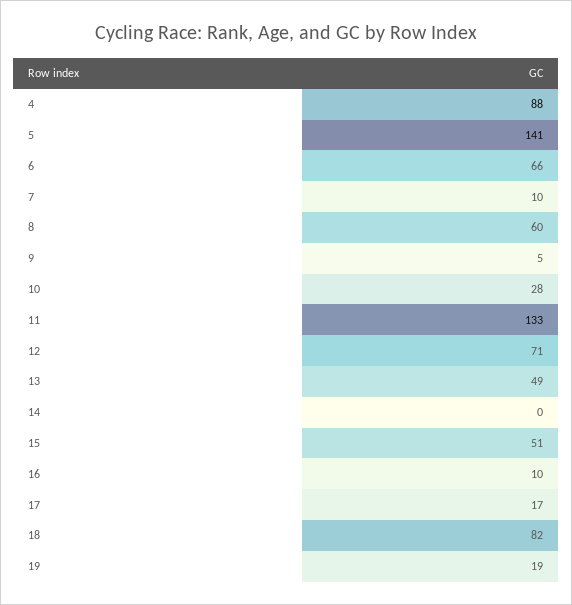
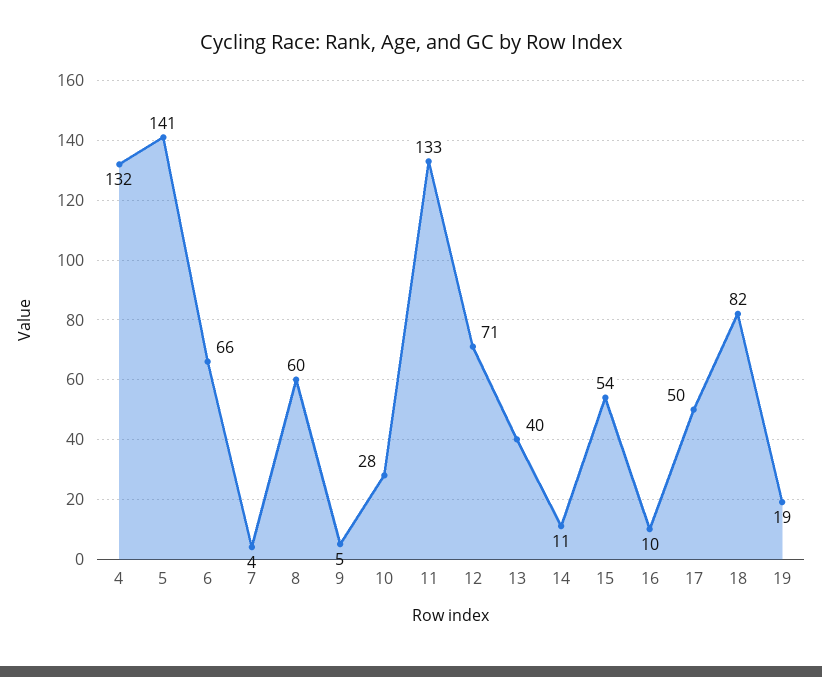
4: 88 -> 132
7: 10 -> 4
13: 49 -> 40
14: 0 -> 11
15: 51 -> 54
17: 17 -> 50

